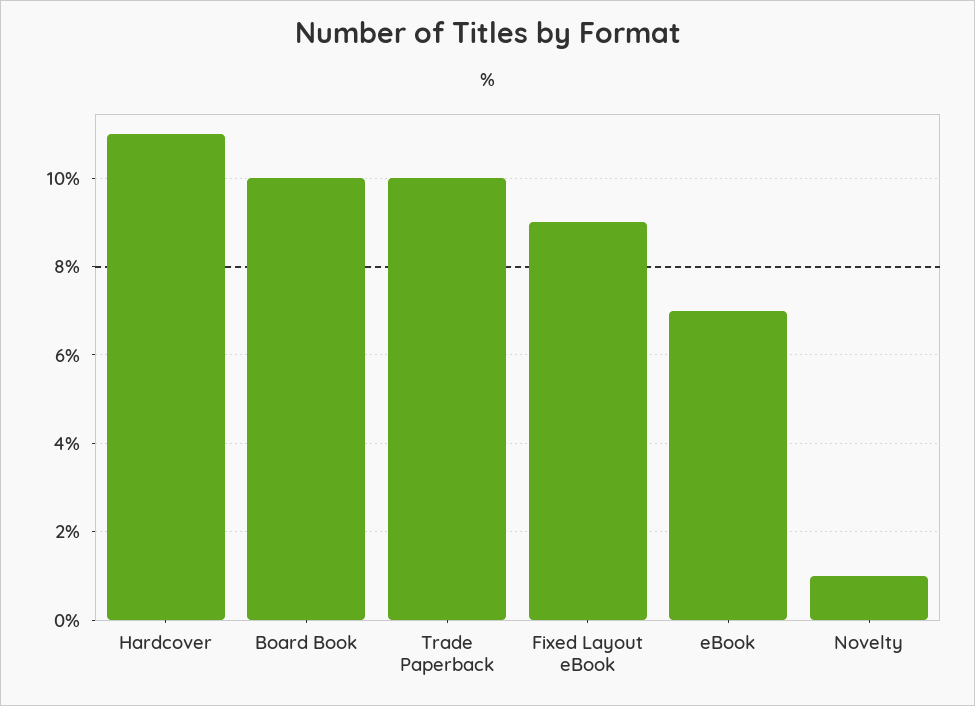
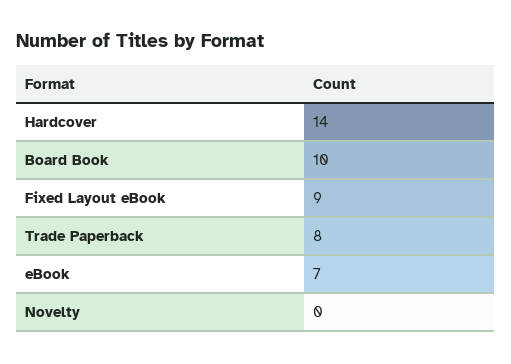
Hardcover: 11 -> 14
Trade Paperback: 10 -> 8
Novelty: 1 -> 0

